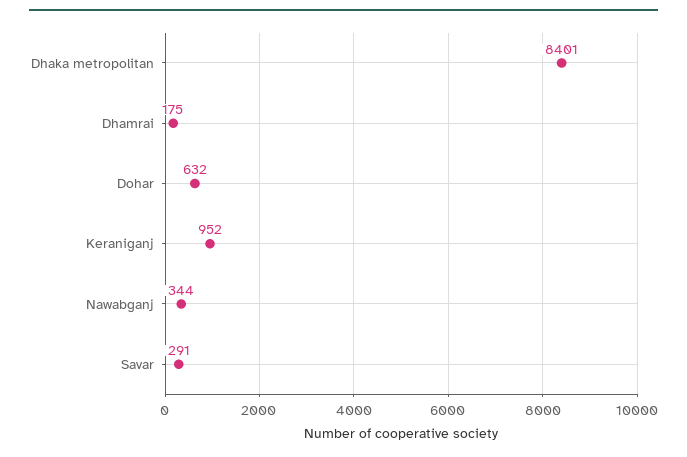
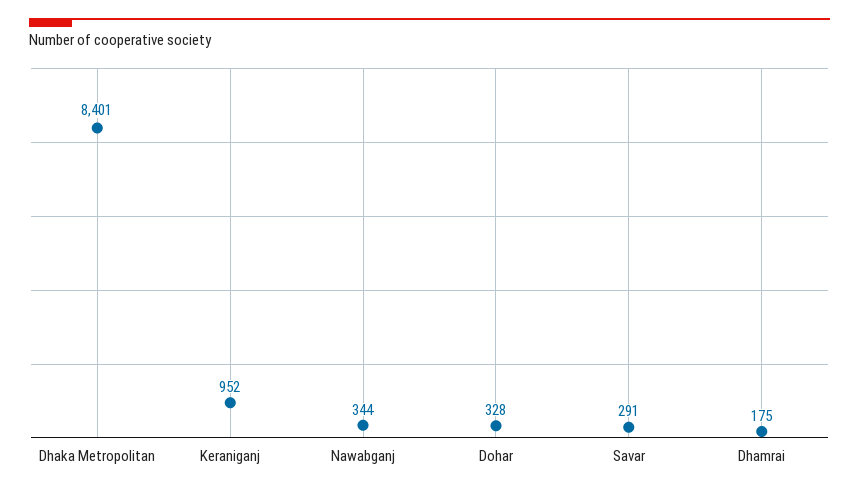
Dohar: 632 -> 328

